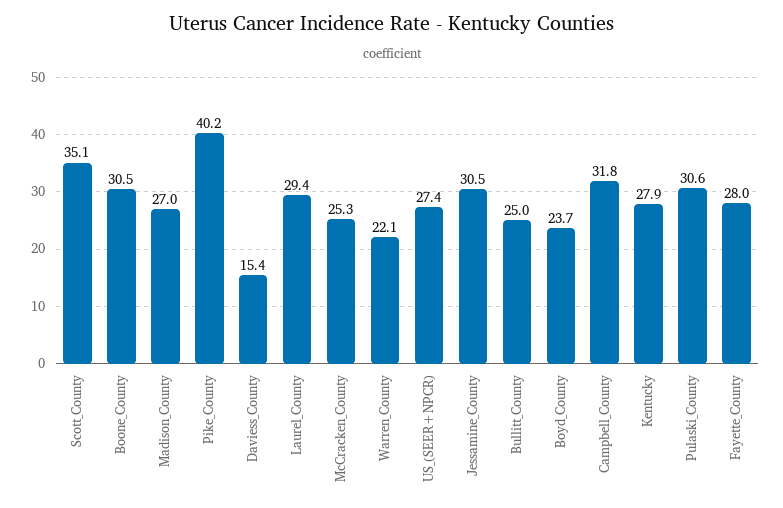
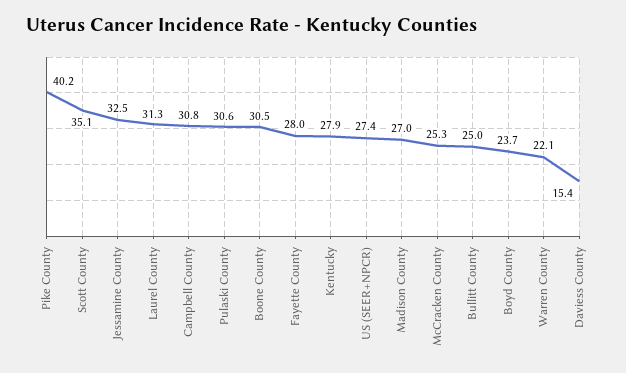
Laurel_County: 29.4 -> 31.3
Jessamine_County: 30.5 -> 32.5
Campbell_County: 31.8 -> 30.8

